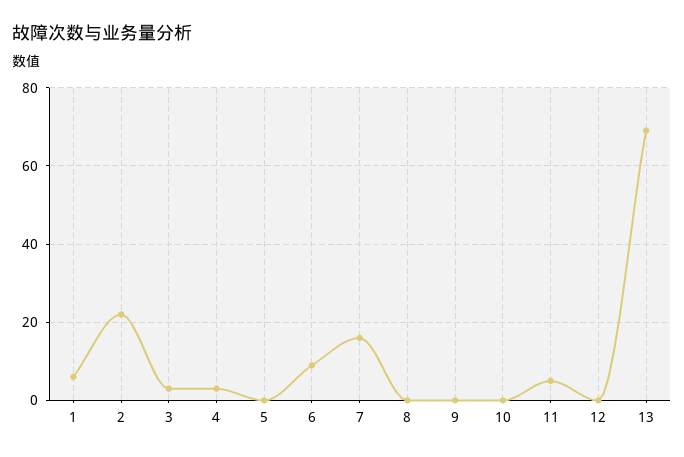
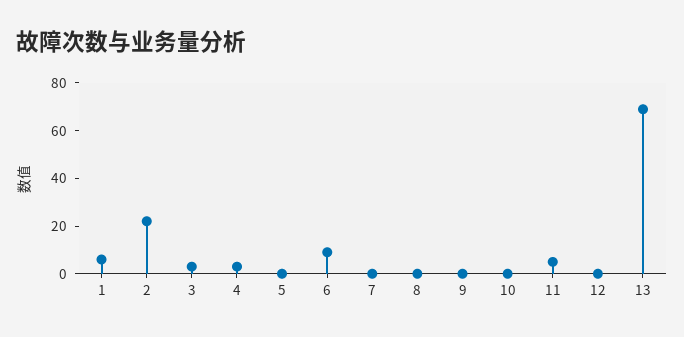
7: 15 -> 0

